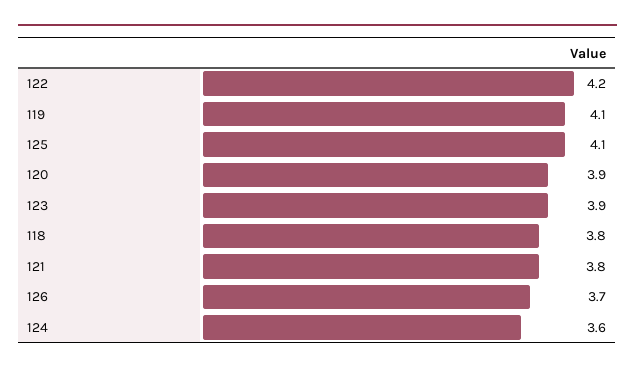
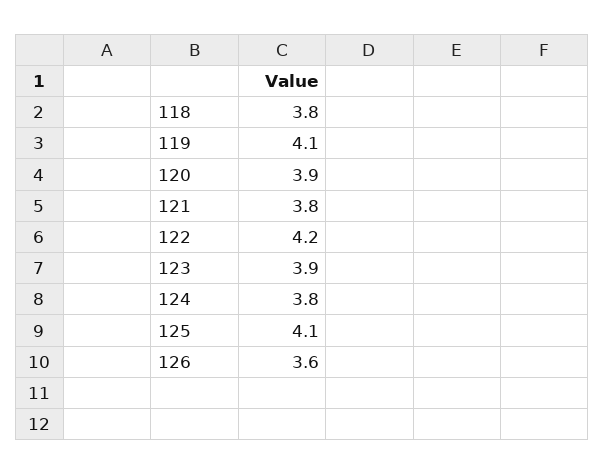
126: 3.7 -> 3.6
124: 3.6 -> 3.8

